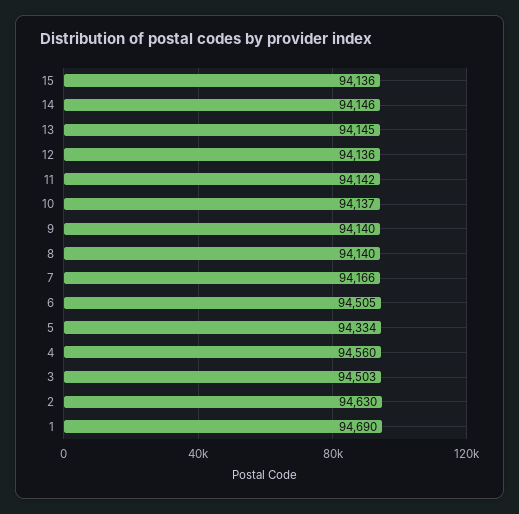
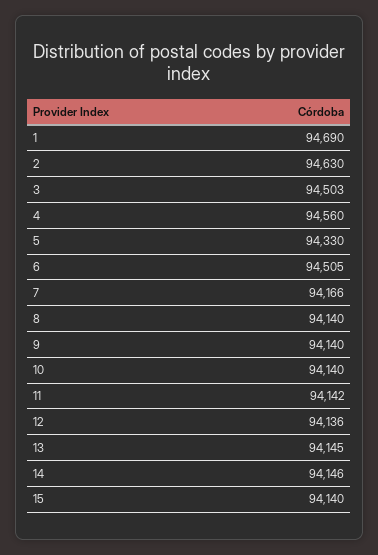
15: 94136 -> 94140
10: 94137 -> 94140
5: 94334 -> 94330

